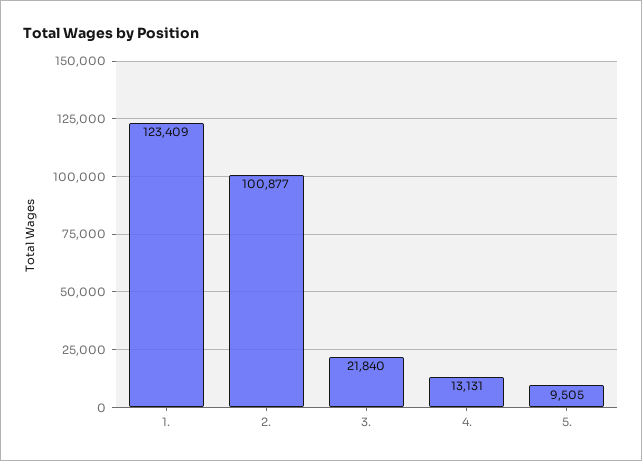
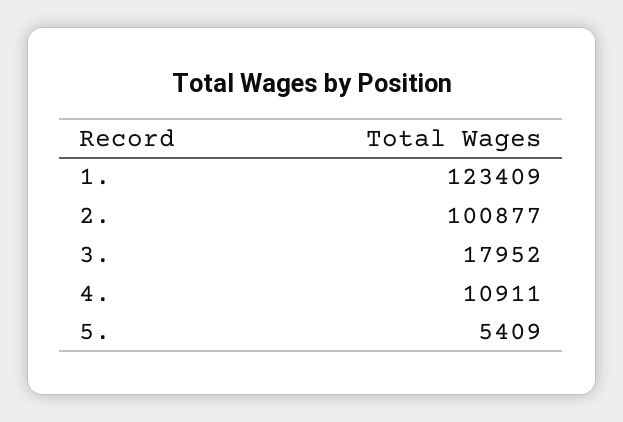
3.: 21840 -> 17952
4.: 13131 -> 10911
5.: 9505 -> 5409

